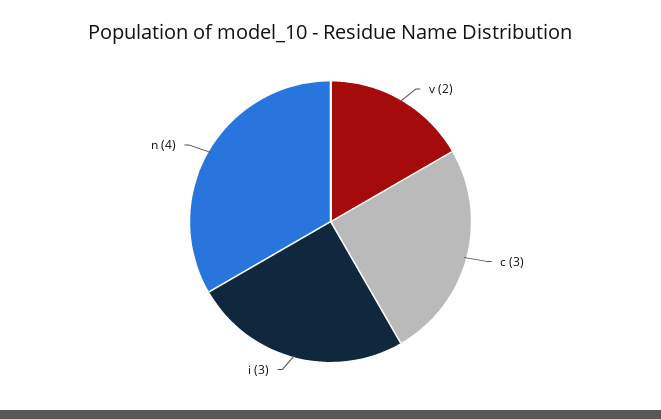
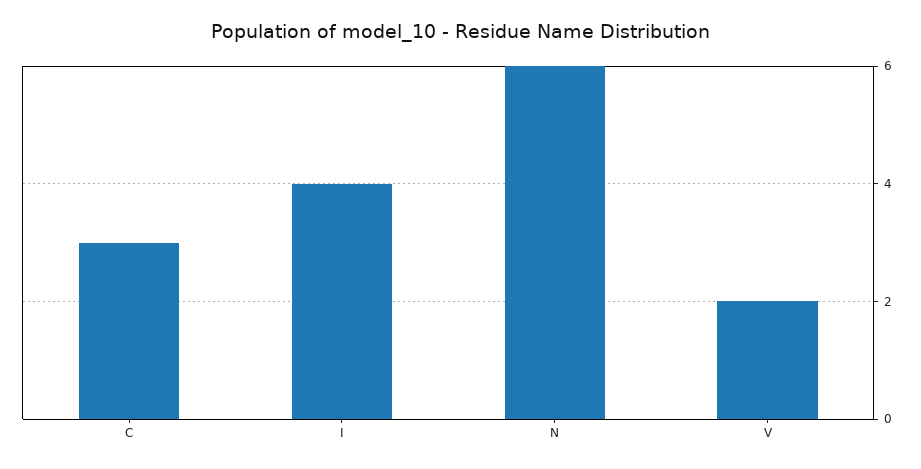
i: 3 -> 4
n: 4 -> 6

